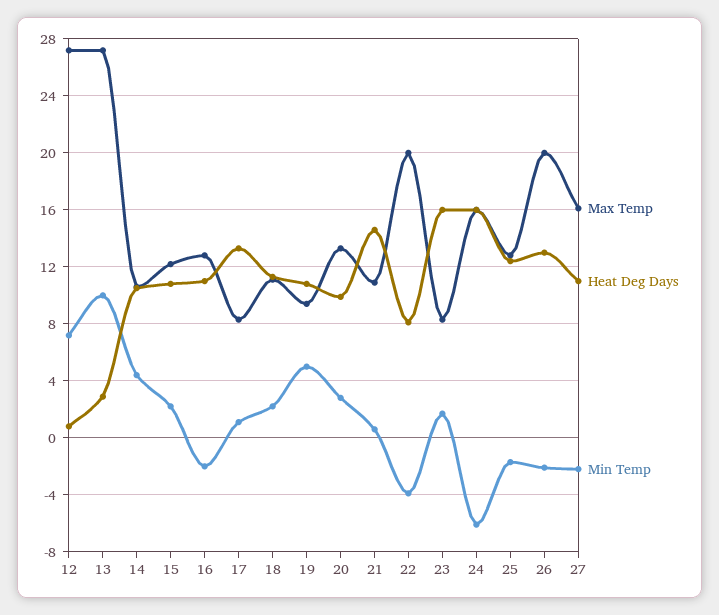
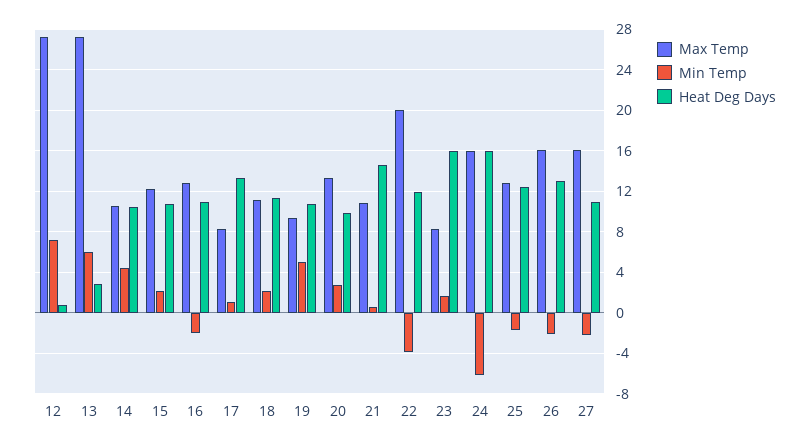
Min Temp, 13: 10 -> 6
Heat Deg Days, 22: 8 -> 12
Max Temp, 26: 20 -> 16

